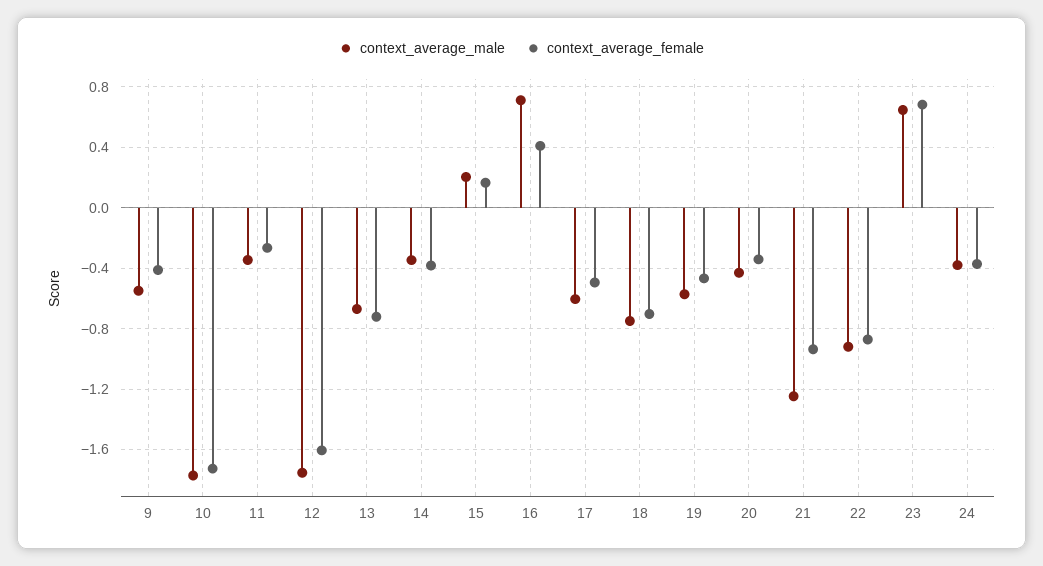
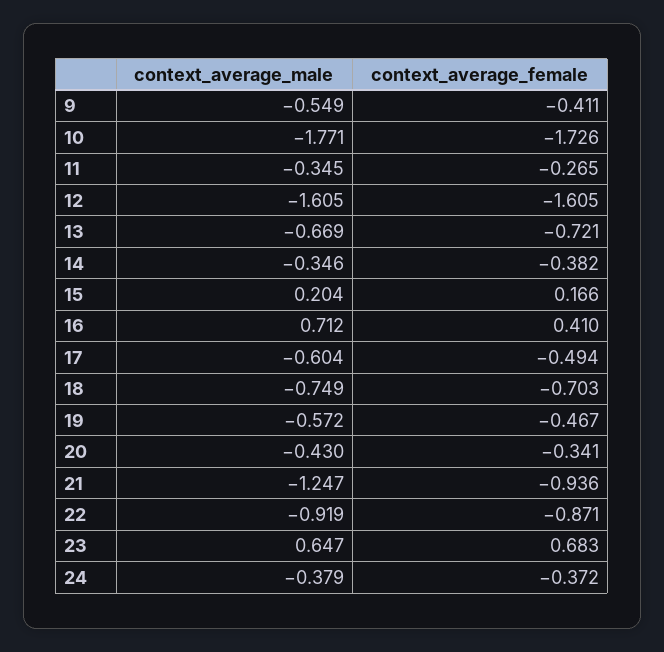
context_average_male, 12: -1.75 -> -1.605

